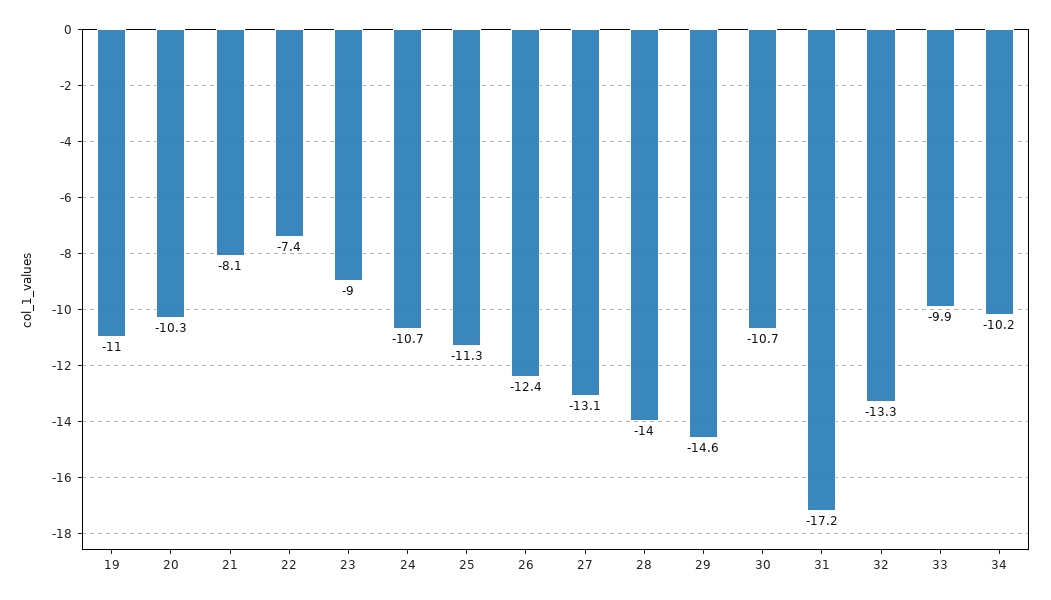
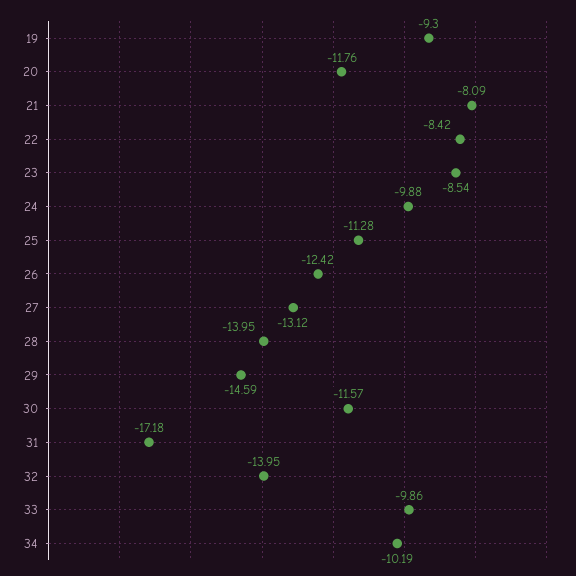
19: -11 -> -9.3
20: -10.3 -> -11.76
22: -7.4 -> -8.42
23: -9 -> -8.54
24: -10.7 -> -9.88
30: -10.7 -> -11.57
32: -13.3 -> -13.95

